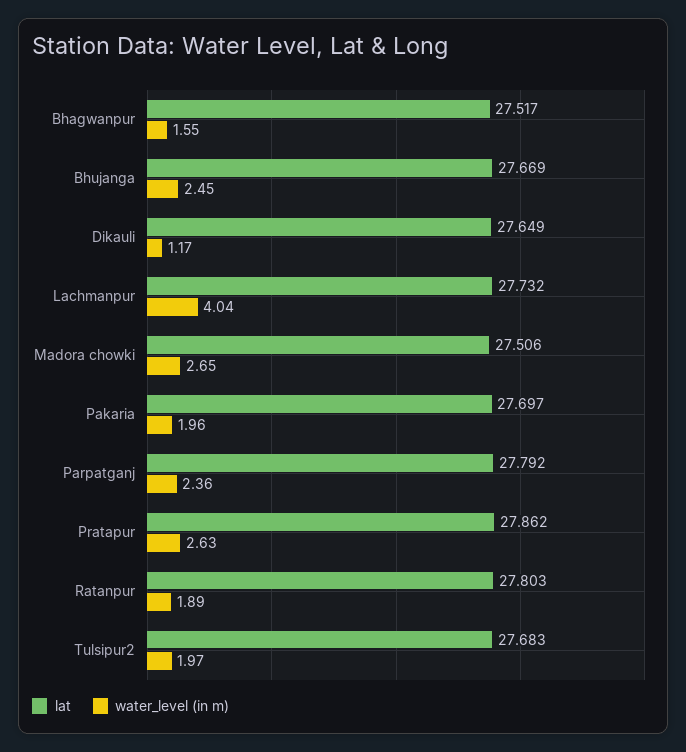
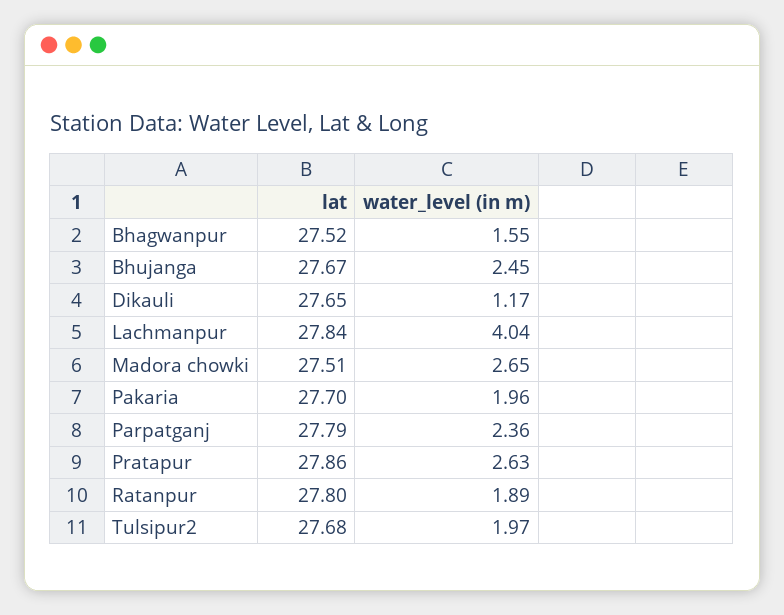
lat, Lachmanpur: 27.732 -> 27.84

